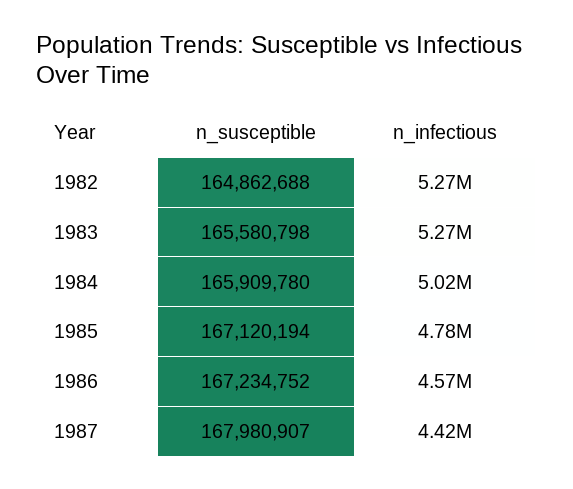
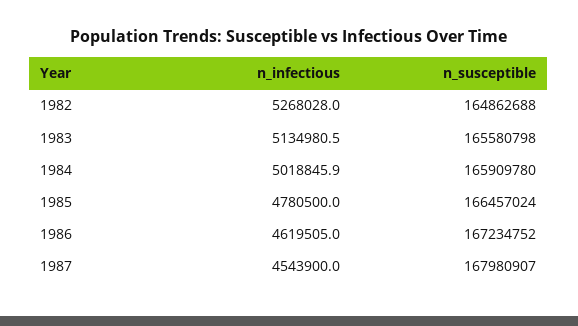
n_infectious, 1983: 5270000 -> 5134980.5
n_susceptible, 1985: 167120194 -> 166457024
n_infectious, 1986: 4570000 -> 4619505
n_infectious, 1987: 4420000 -> 4543900

